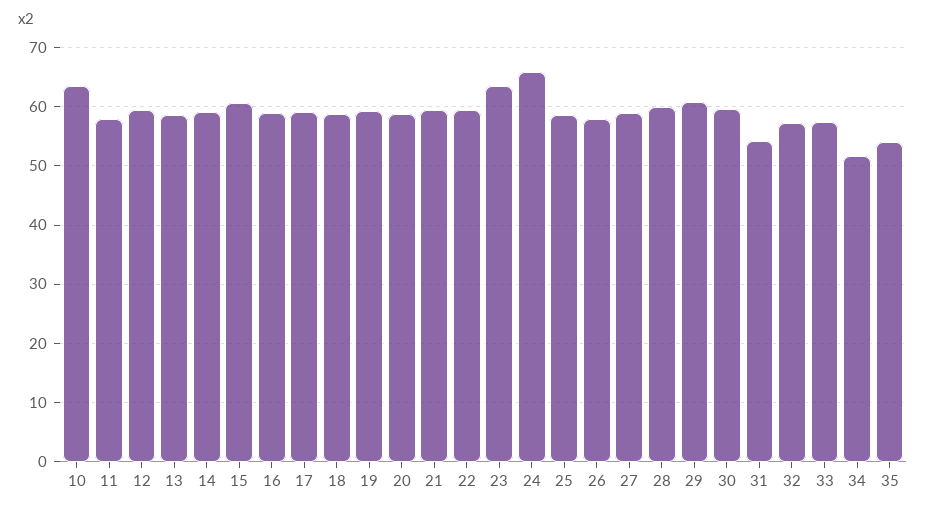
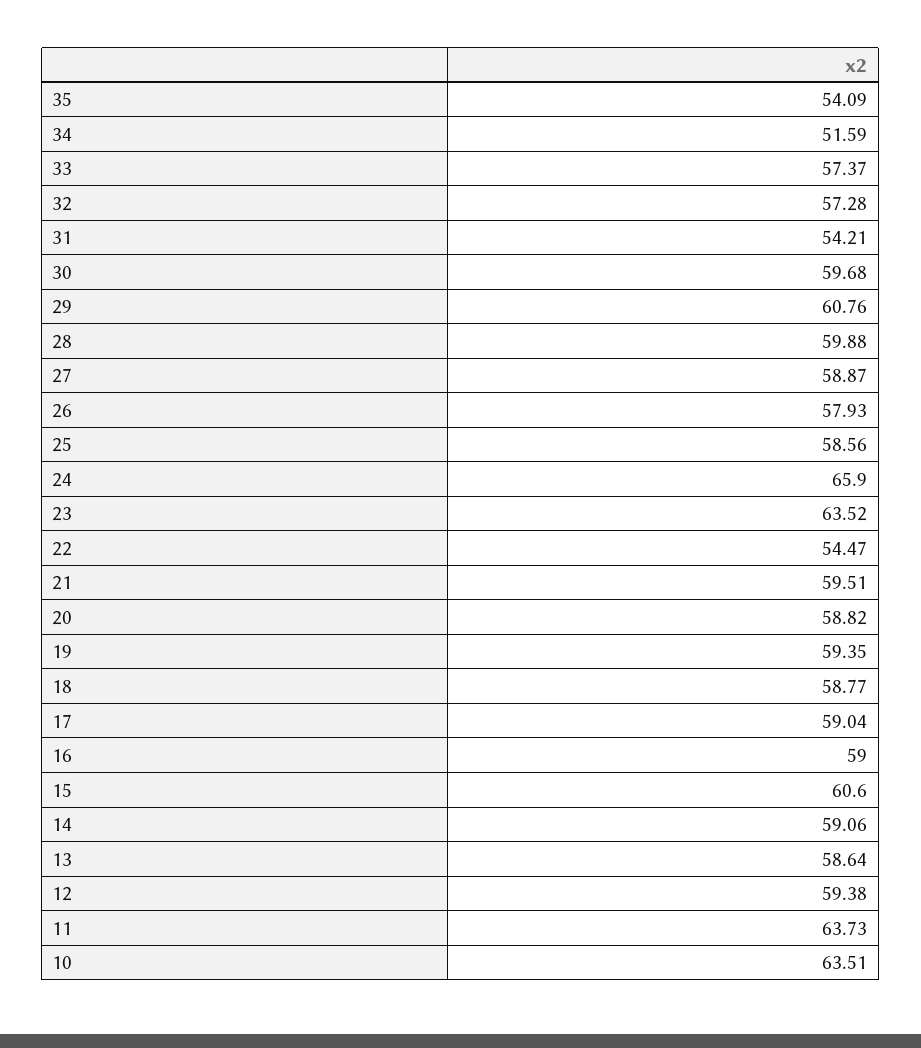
11: 58 -> 63.73
22: 60 -> 54.47

